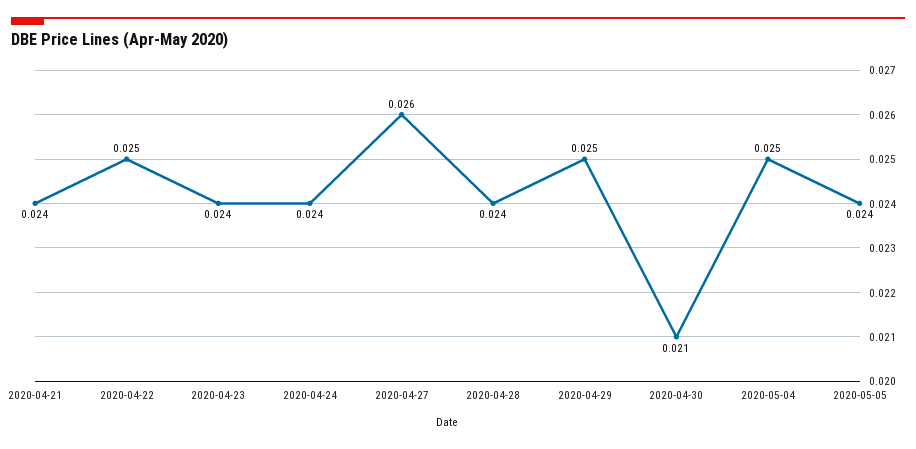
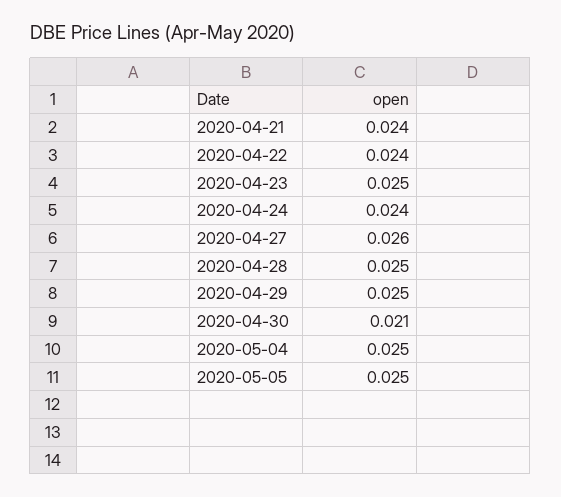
2020-04-22: 0.025 -> 0.024
2020-04-23: 0.024 -> 0.025
2020-04-28: 0.024 -> 0.025
2020-05-05: 0.024 -> 0.025

